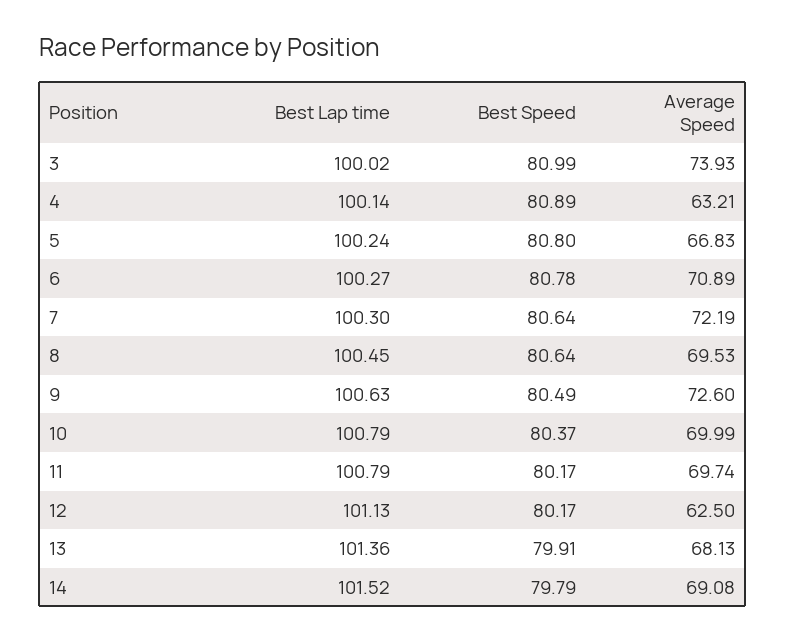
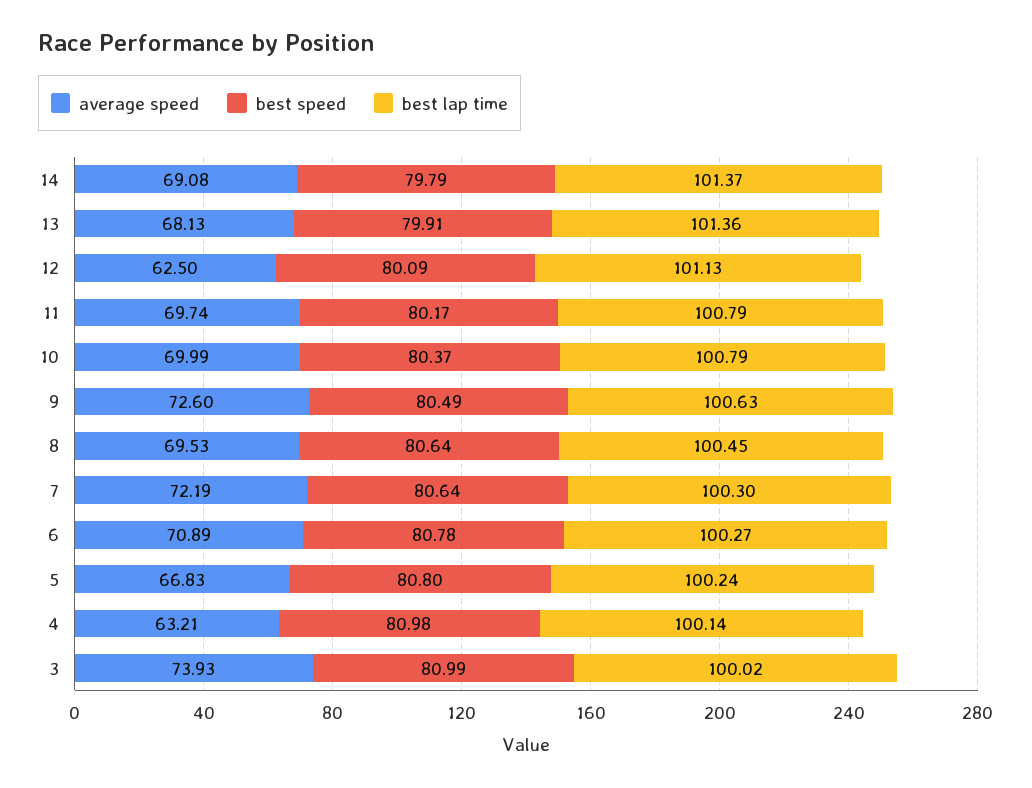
Best Speed, 4: 80.89 -> 80.98
Best Speed, 12: 80.17 -> 80.09
Best Lap time, 14: 101.52 -> 101.37

